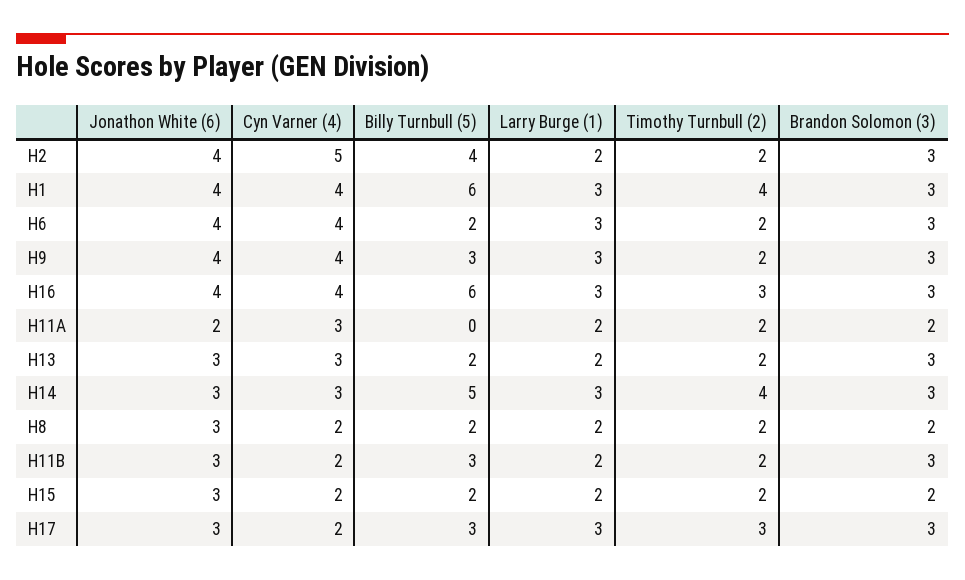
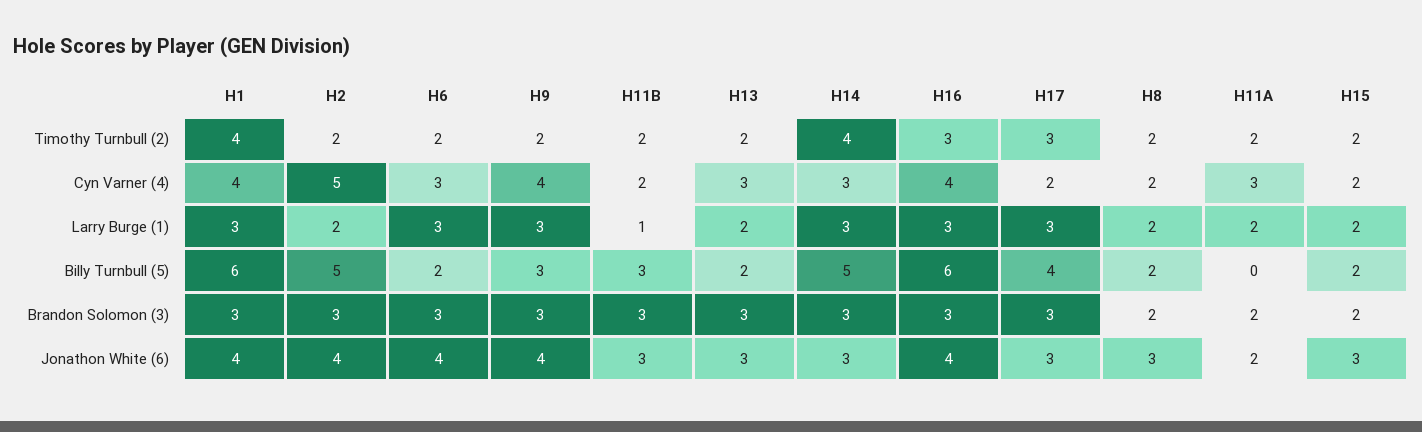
Billy Turnbull (5), H2: 4 -> 5
Cyn Varner (4), H6: 4 -> 3
Larry Burge (1), H11B: 2 -> 1
Billy Turnbull (5), H17: 3 -> 4

